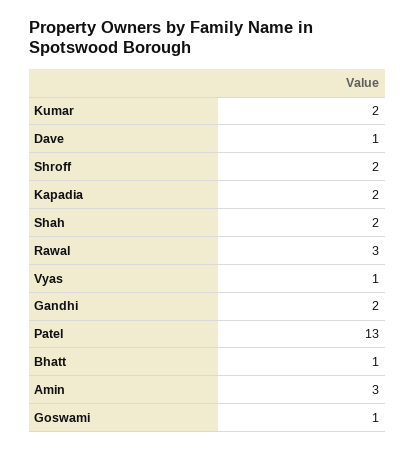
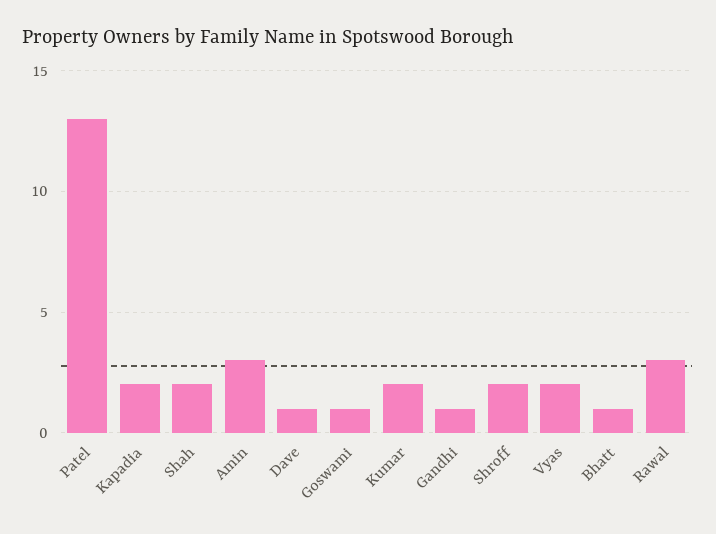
Vyas: 1 -> 2
Gandhi: 2 -> 1

